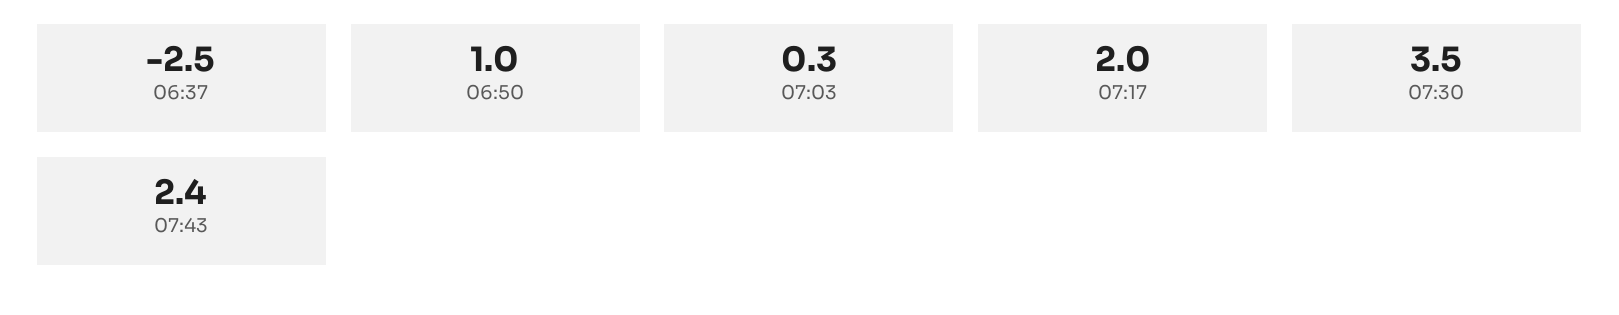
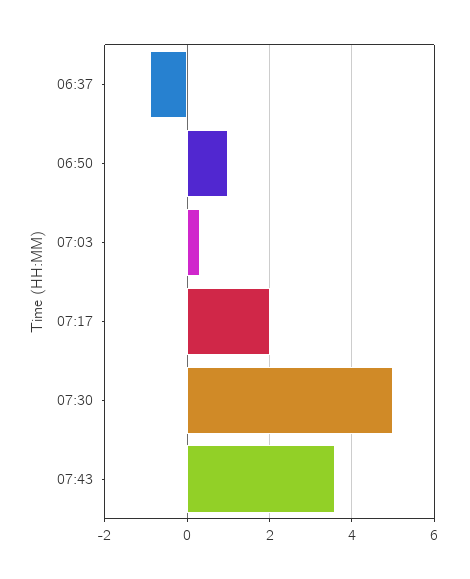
06:37: -2.5 -> -1
07:30: 3.5 -> 5
07:43: 2.4 -> 3.5

